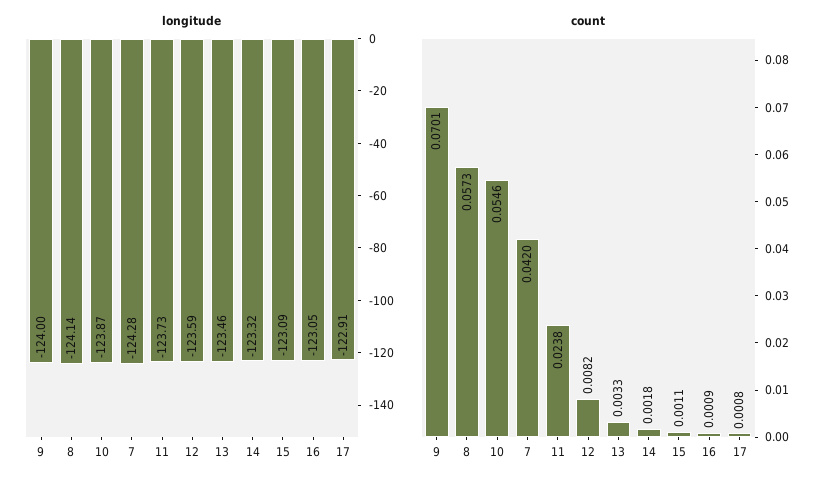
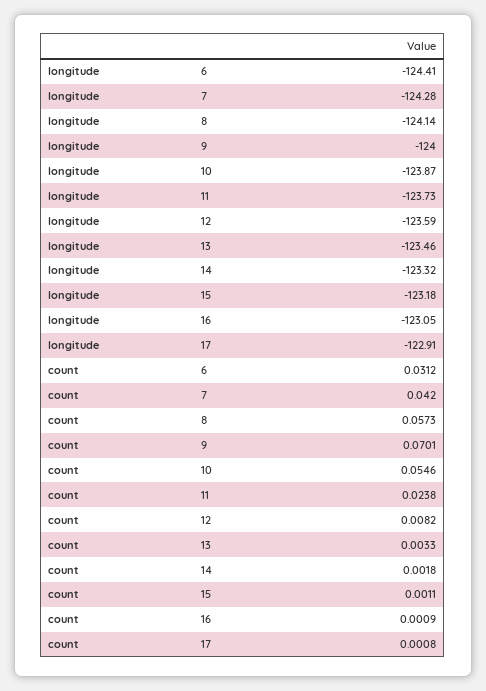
longitude, 15: -123.09 -> -123.18
longitude, 6: none -> -124.41
count, 6: none -> 0.0312

